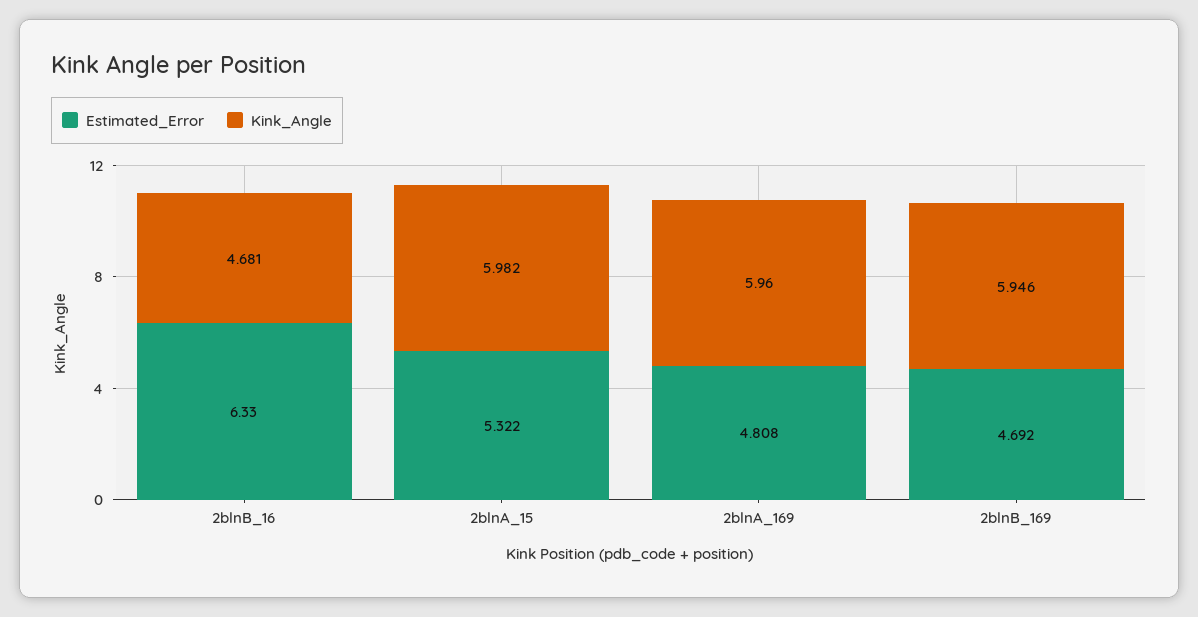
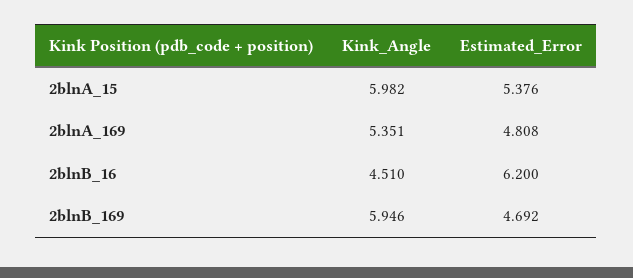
Estimated_Error, 2blnB_16: 6.33 -> 6.2
Kink_Angle, 2blnB_16: 4.681 -> 4.51
Estimated_Error, 2blnA_15: 5.322 -> 5.376
Kink_Angle, 2blnA_169: 5.96 -> 5.351

